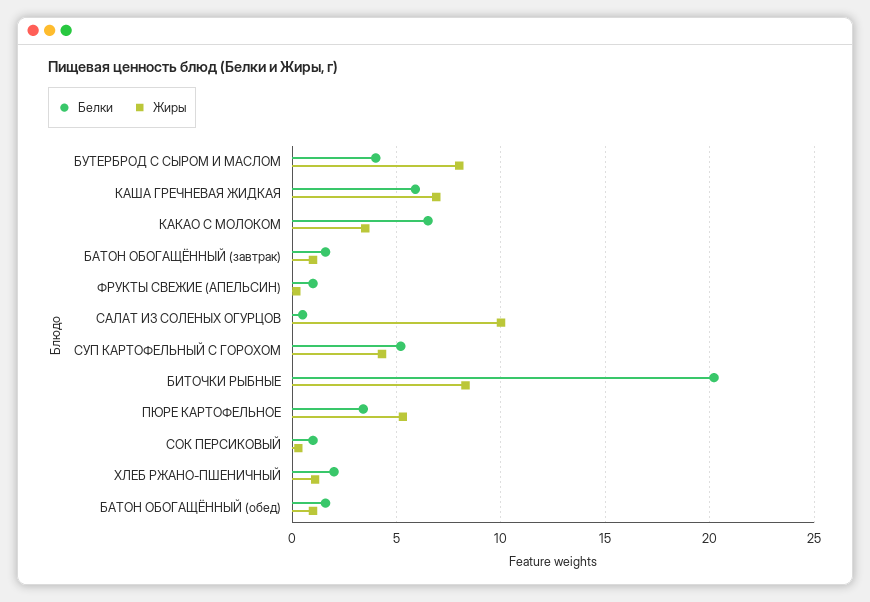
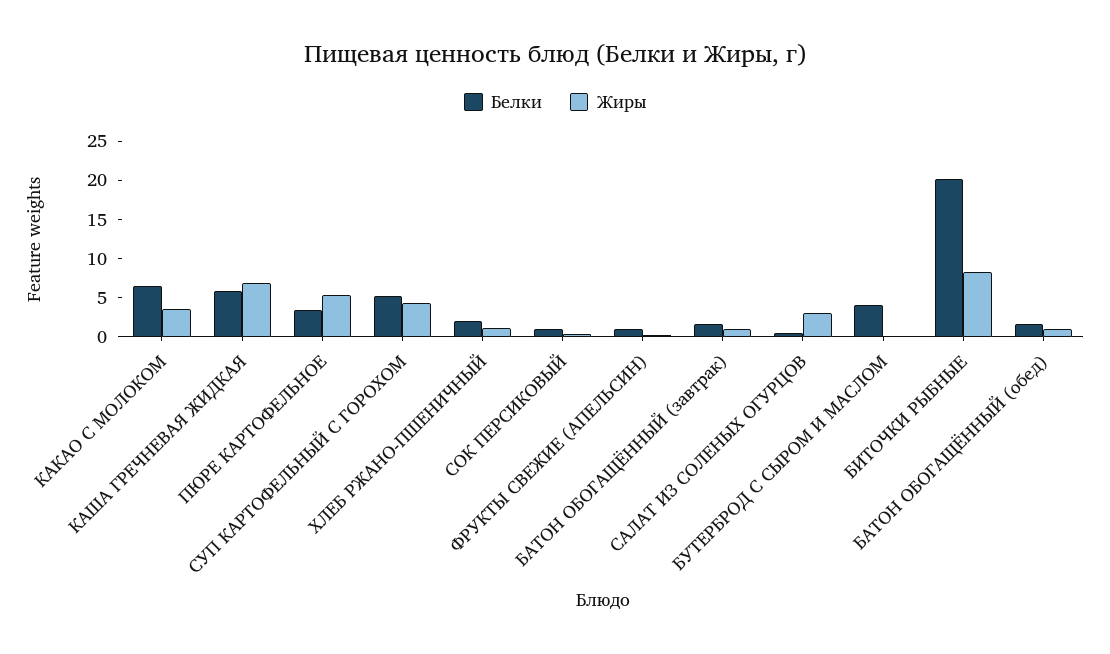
Жиры, БУТЕРБРОД С СЫРОМ И МАСЛОМ: 8 -> 0
Жиры, САЛАТ ИЗ СОЛЕНЫХ ОГУРЦОВ: 10 -> 2.5

